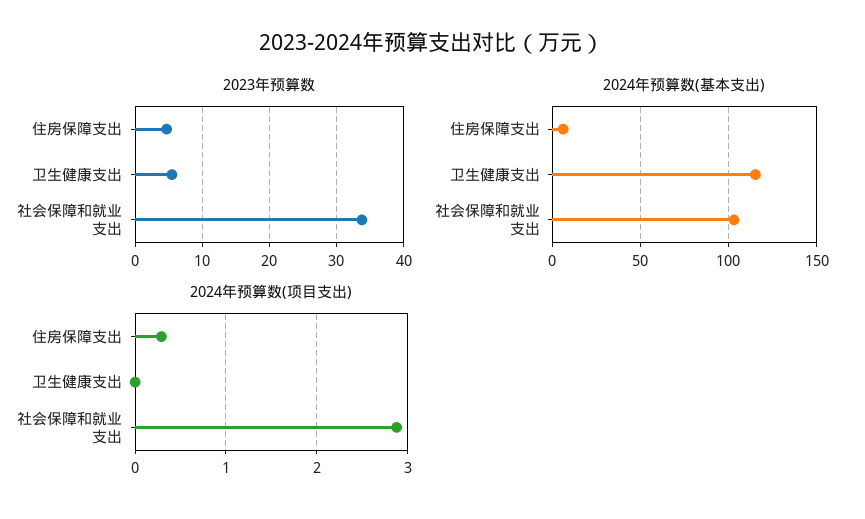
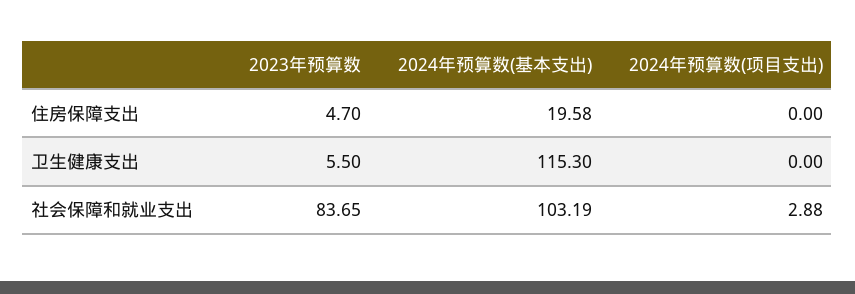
2023年预算数, 社会保障和就业支出: 34 -> 83.65
2024年预算数(基本支出), 住房保障支出: 5 -> 19.58
2024年预算数(项目支出), 住房保障支出: 0.3 -> 0

